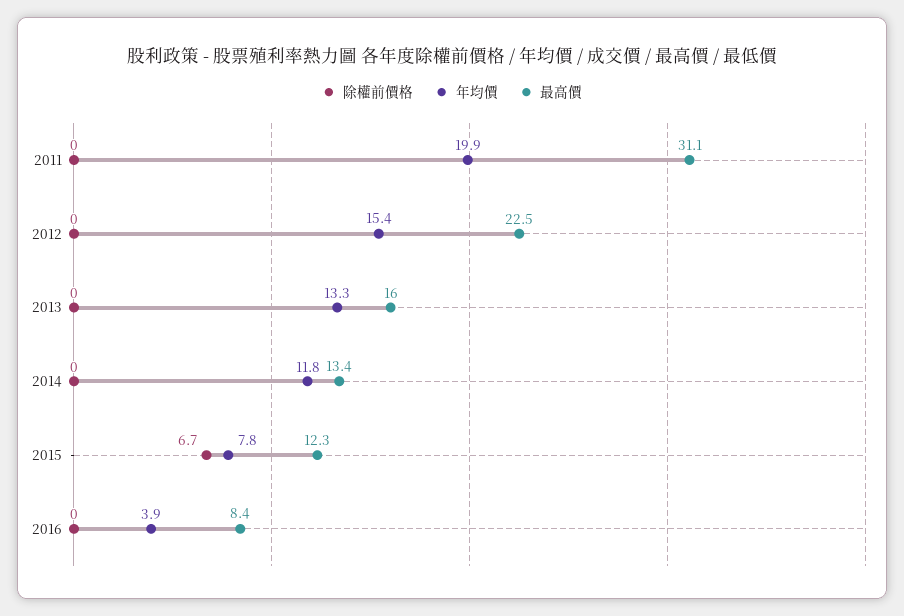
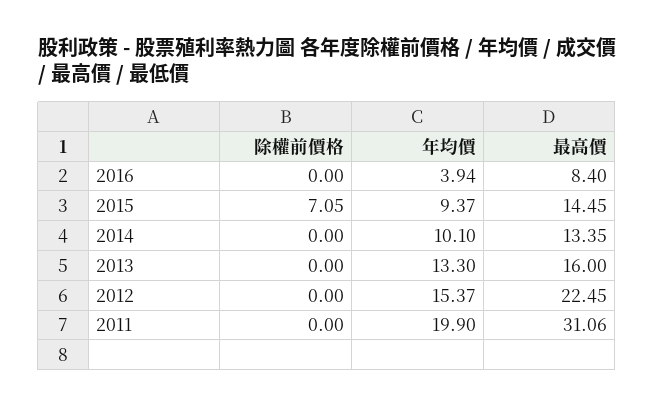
年均價, 2014: 11.8 -> 10.1
除權前價格, 2015: 6.7 -> 7.05
年均價, 2015: 7.8 -> 9.37
最高價, 2015: 12.3 -> 14.45

